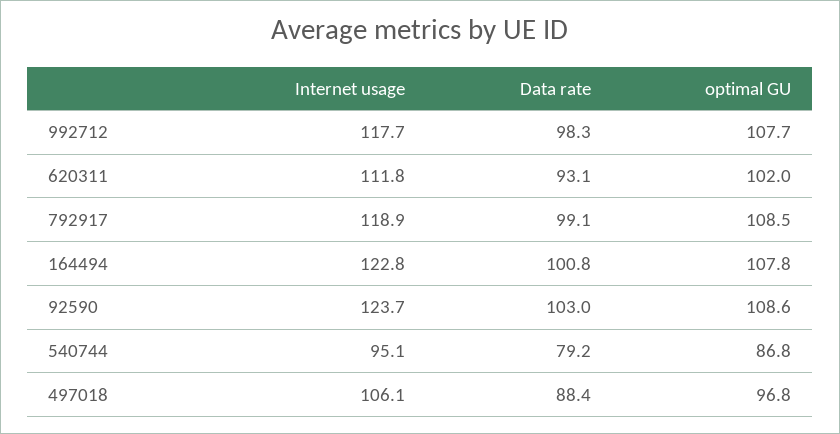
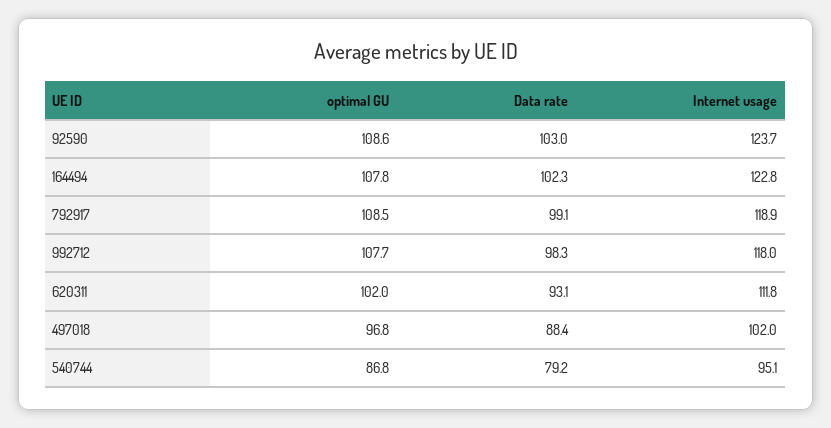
Internet usage, 992712: 117.7 -> 118
Data rate, 164494: 100.8 -> 102.3
Internet usage, 497018: 106.1 -> 102

